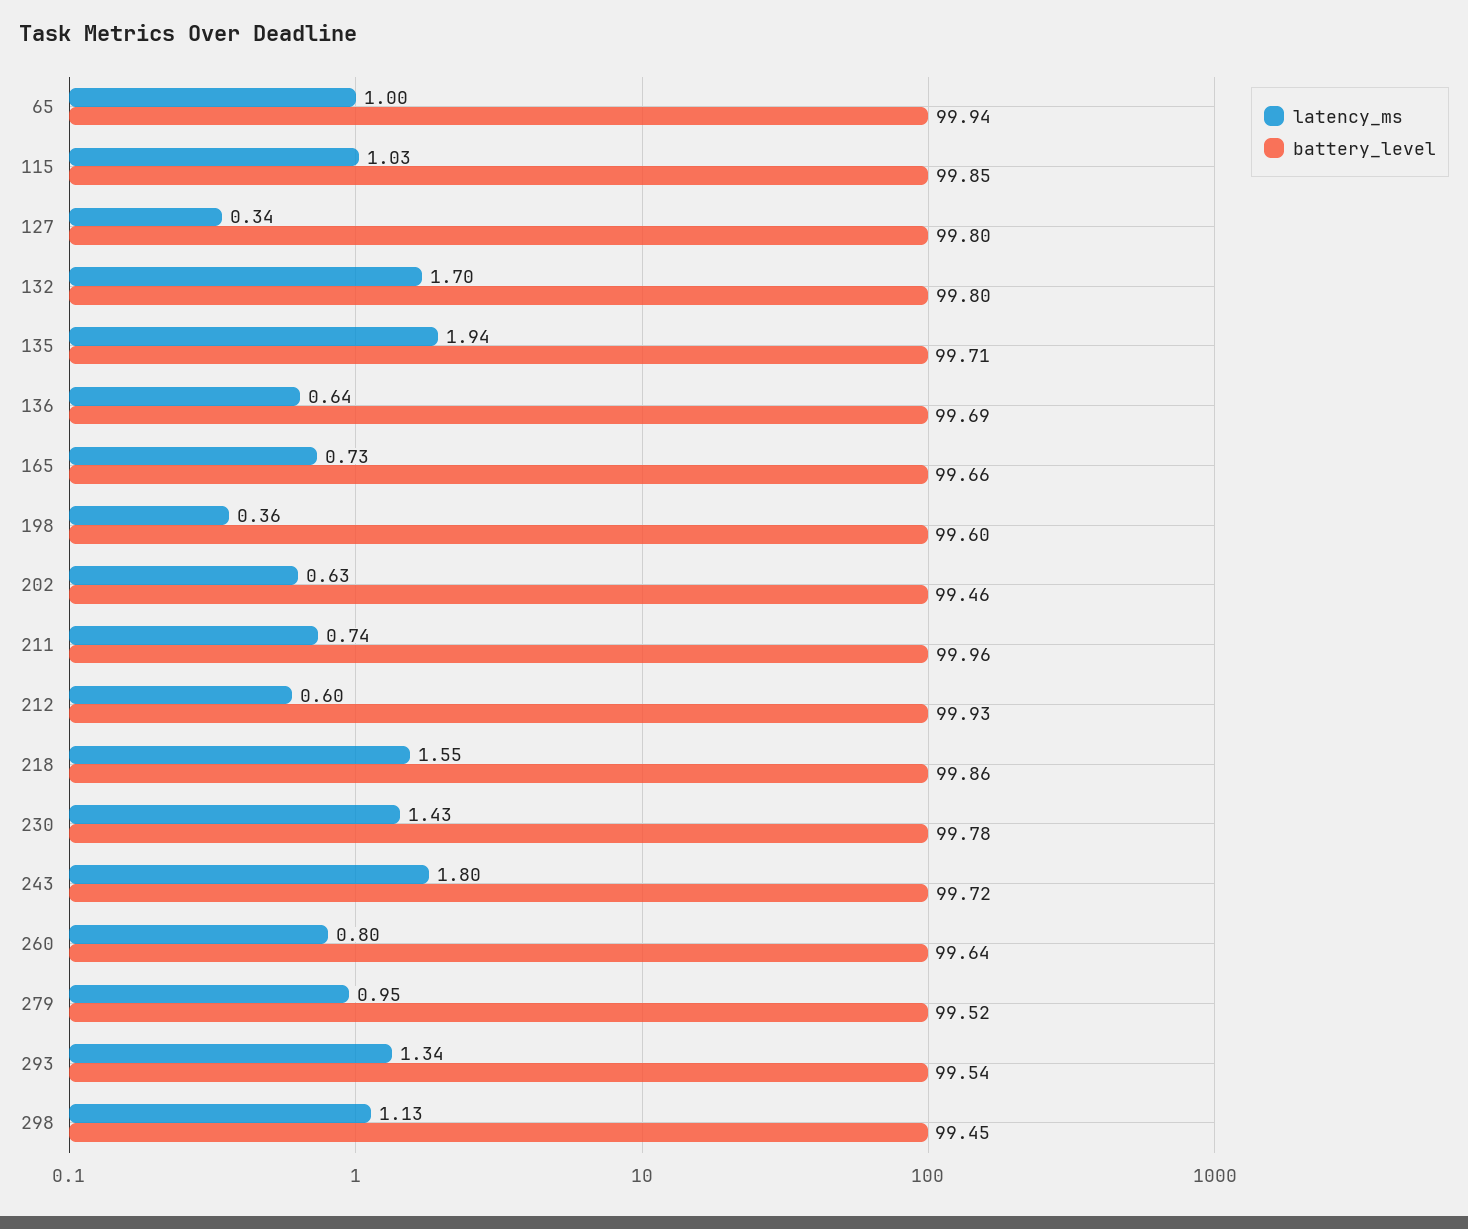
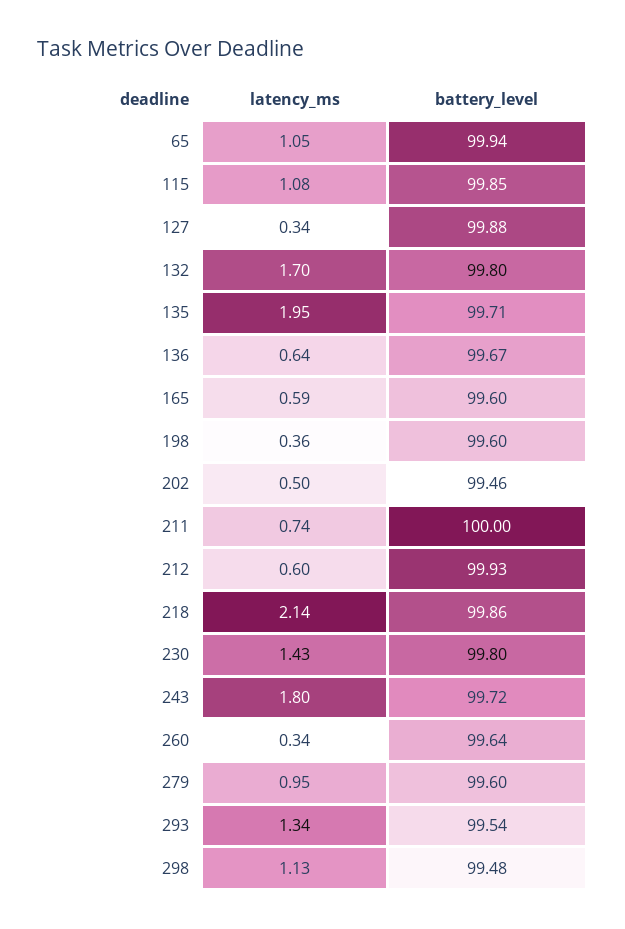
latency_ms, 65: 1 -> 1.05
latency_ms, 115: 1.03 -> 1.08
battery_level, 127: 99.8 -> 99.88
latency_ms, 135: 1.94 -> 1.95
battery_level, 136: 99.69 -> 99.67
latency_ms, 165: 0.73 -> 0.59
battery_level, 165: 99.66 -> 99.6
latency_ms, 202: 0.63 -> 0.5
battery_level, 211: 99.96 -> 100
latency_ms, 218: 1.55 -> 2.14
battery_level, 230: 99.78 -> 99.8
latency_ms, 260: 0.8 -> 0.34
battery_level, 279: 99.52 -> 99.6
battery_level, 298: 99.45 -> 99.48

